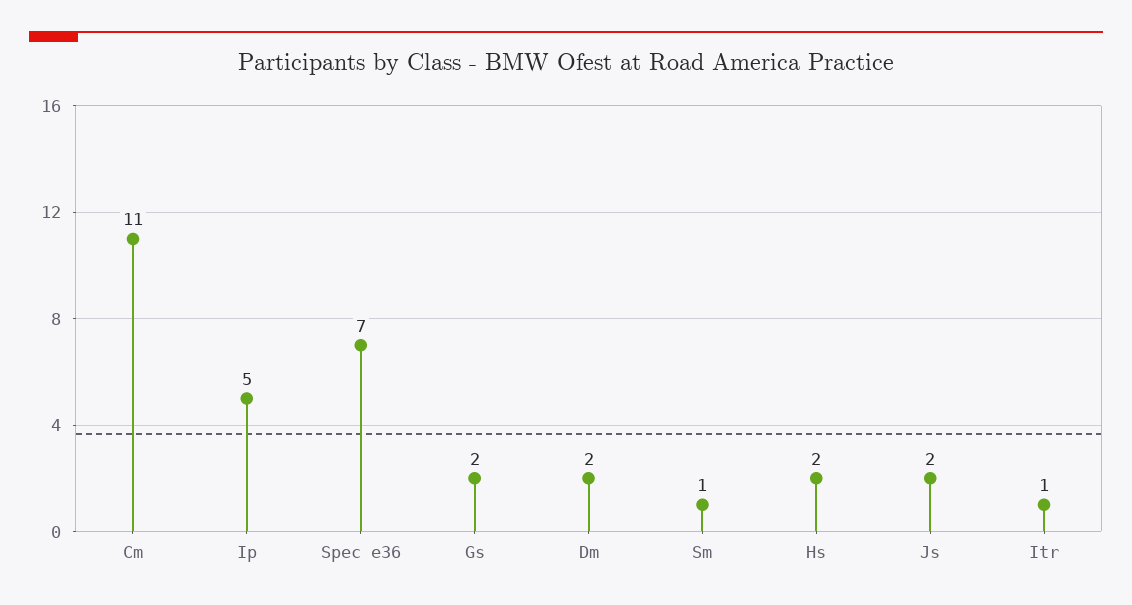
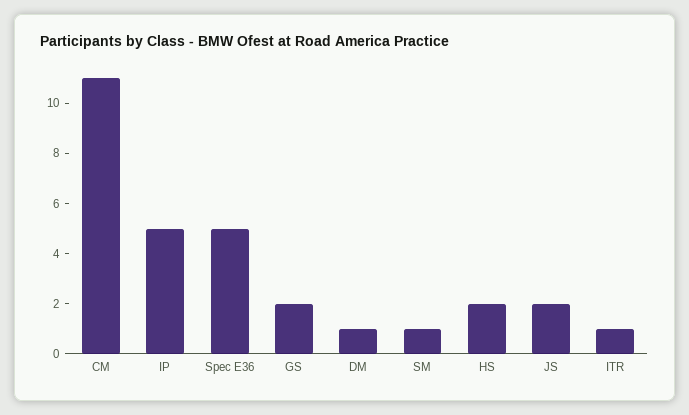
Spec e36: 7 -> 5
Dm: 2 -> 1

